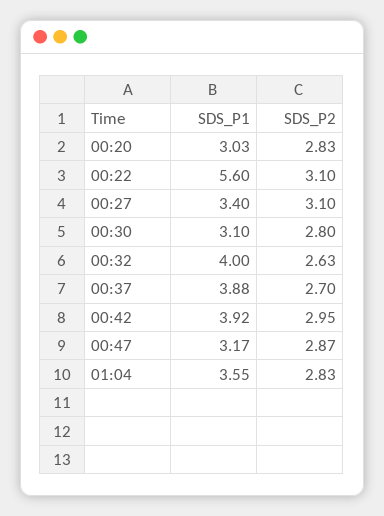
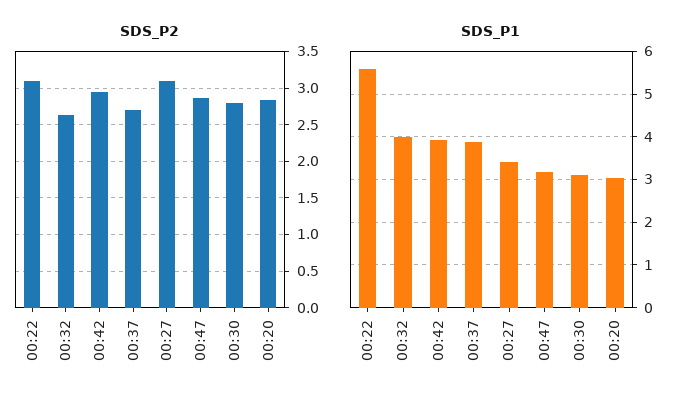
SDS_P1, 01:04: 3.55 -> none
SDS_P2, 01:04: 2.83 -> none

